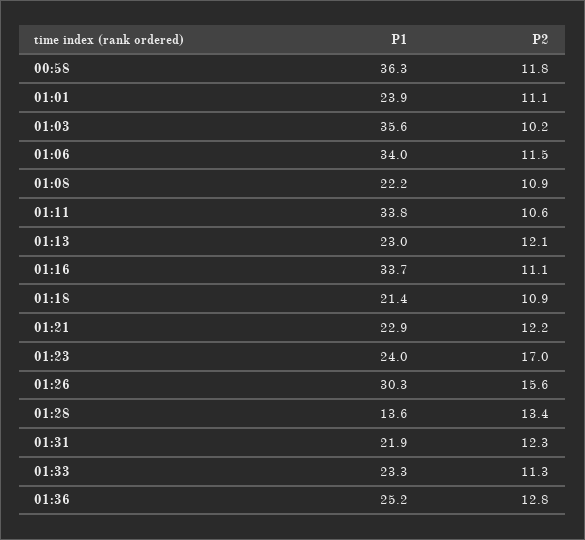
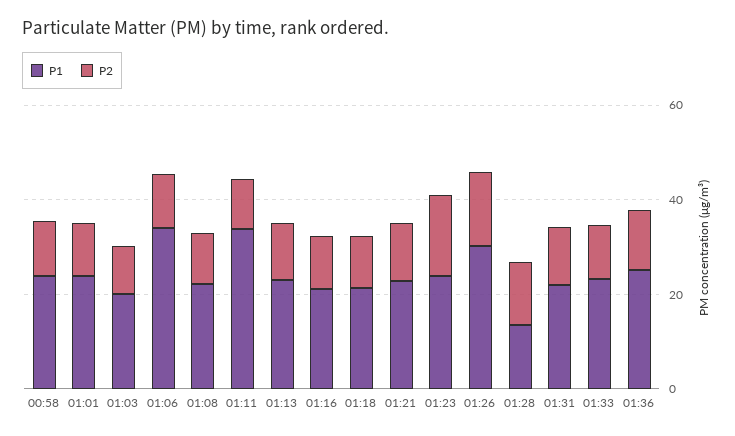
P1, 00:58: 36.3 -> 25
P1, 01:03: 35.6 -> 20
P1, 01:16: 33.7 -> 20

